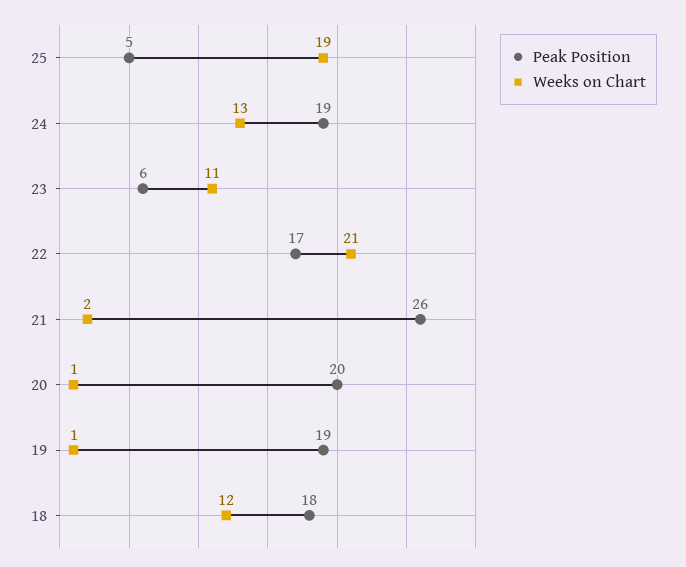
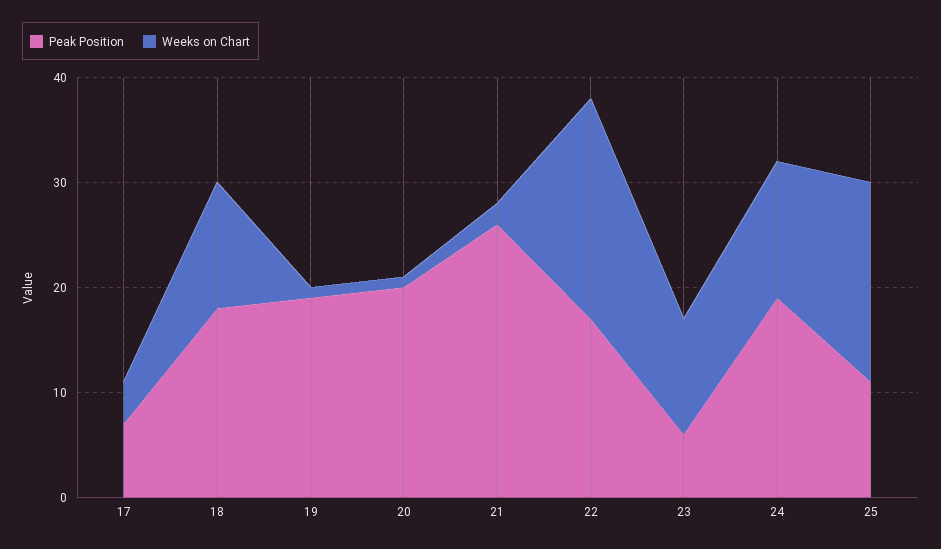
Peak Position, 25: 5 -> 11
Peak Position, 17: none -> 7
Weeks on Chart, 17: none -> 4

